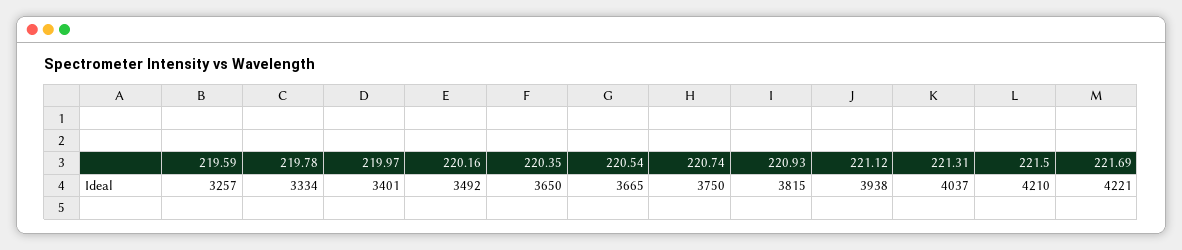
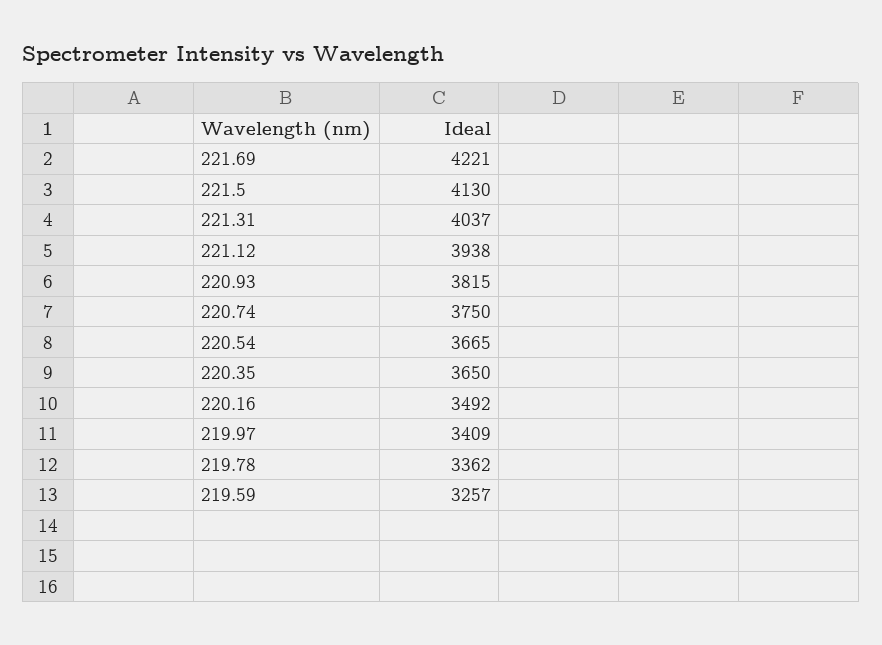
219.78: 3334 -> 3362
219.97: 3401 -> 3409
221.5: 4210 -> 4130

